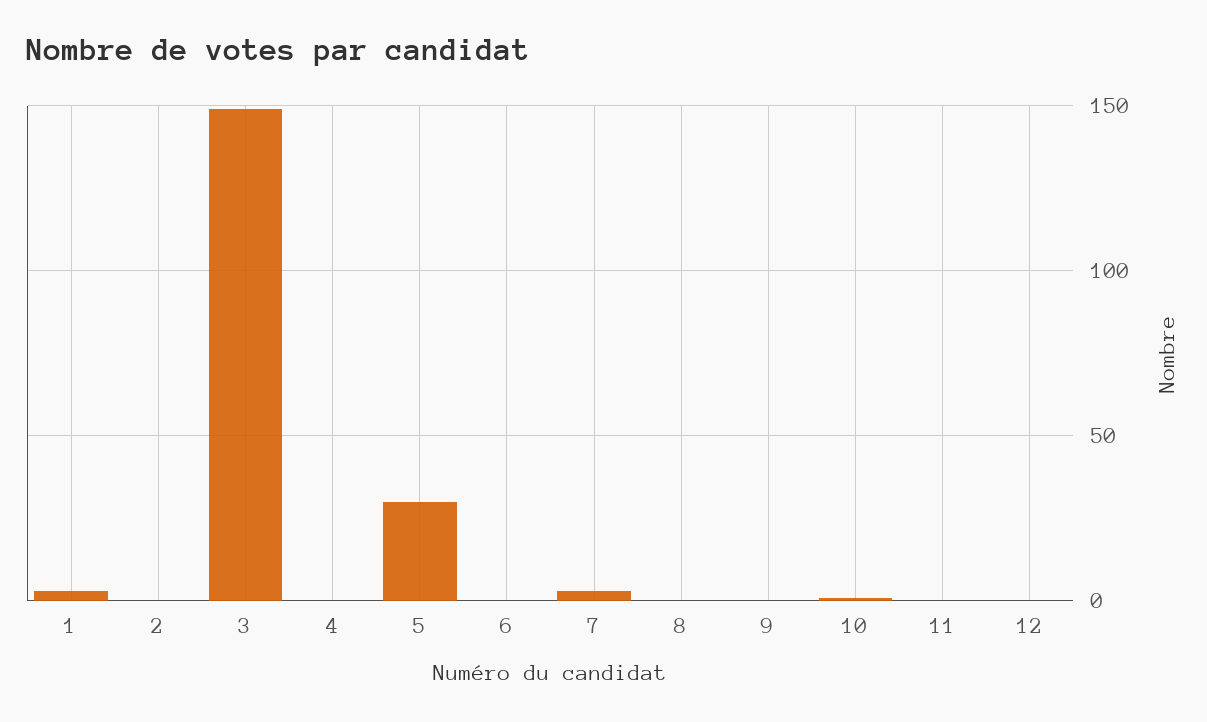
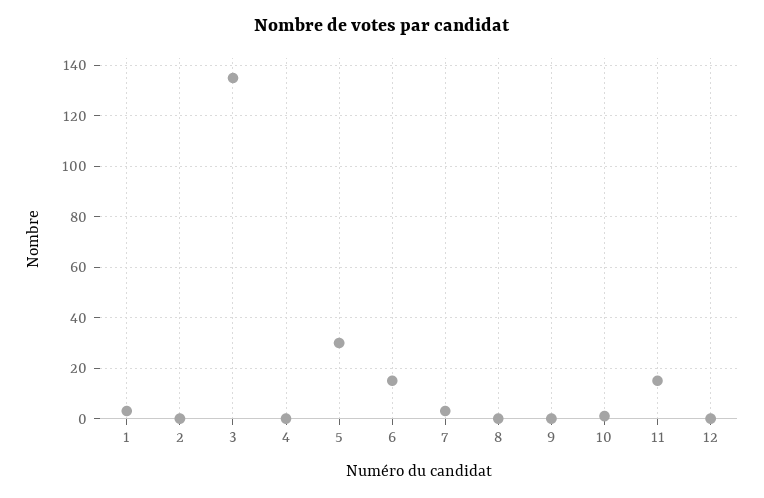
3: 150 -> 135
6: 0 -> 15
11: 0 -> 15

